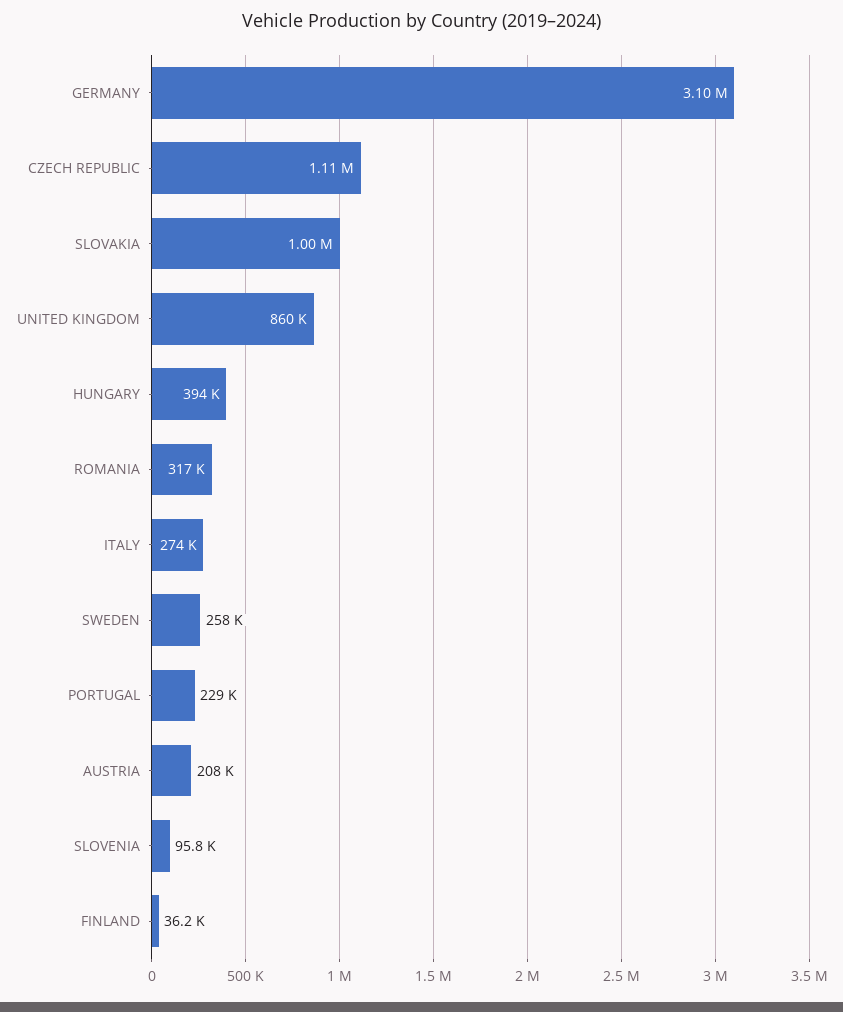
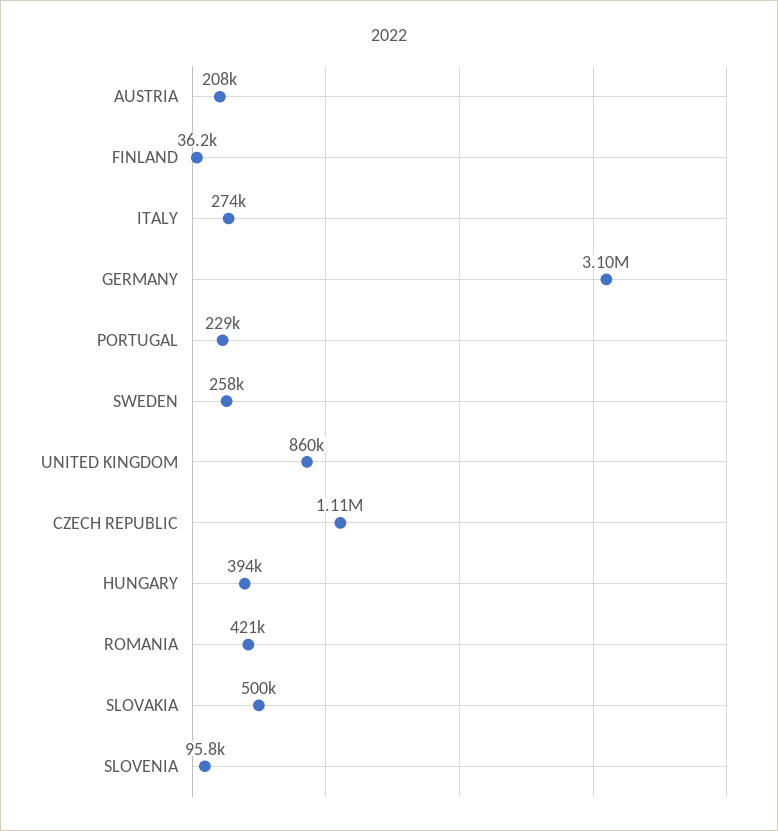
SLOVAKIA: 1000000 -> 500000
ROMANIA: 317000 -> 421000

